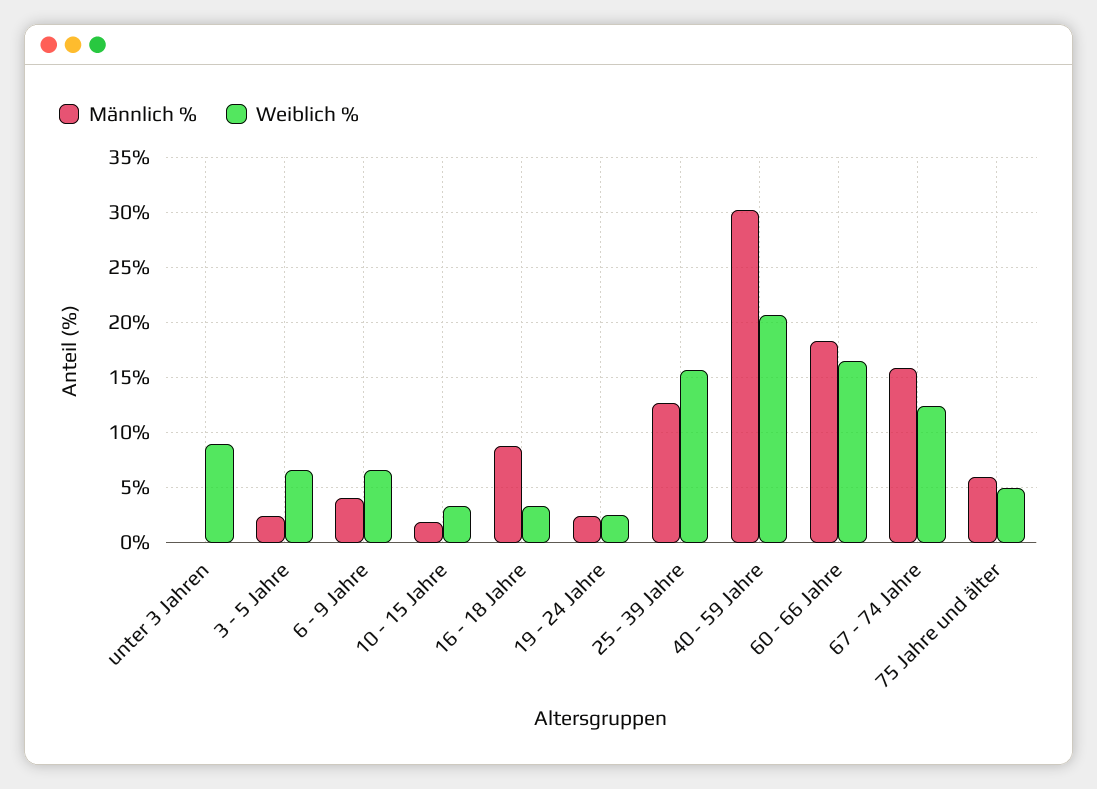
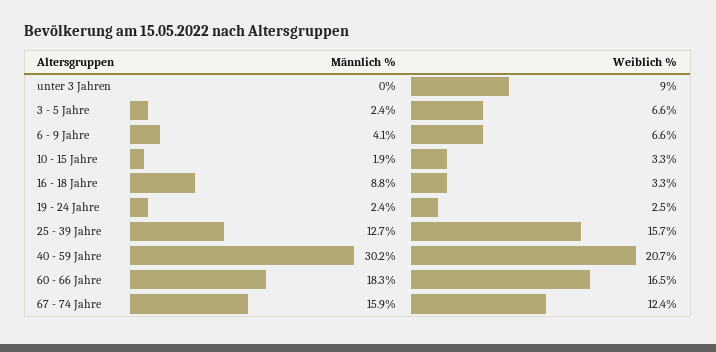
Männlich %, 75 Jahre und älter: 6 -> none
Weiblich %, 75 Jahre und älter: 5 -> none

